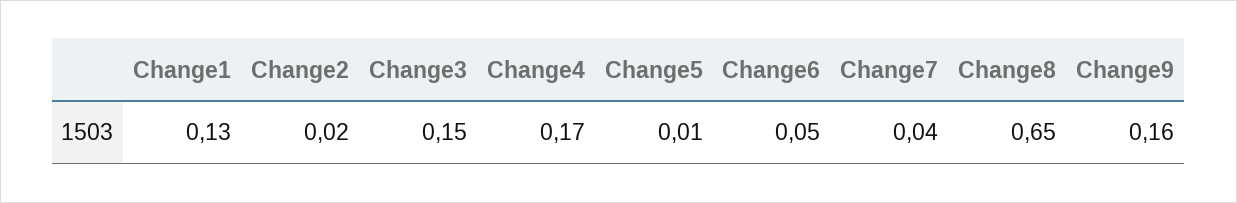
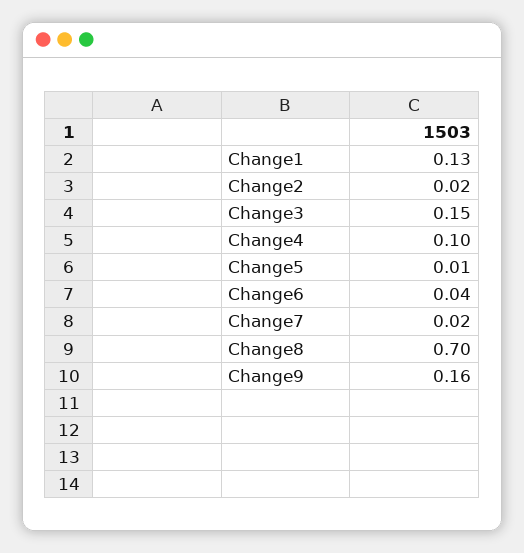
Change4: 0.17 -> 0.1
Change6: 0.05 -> 0.04
Change7: 0.04 -> 0.02
Change8: 0.65 -> 0.7

